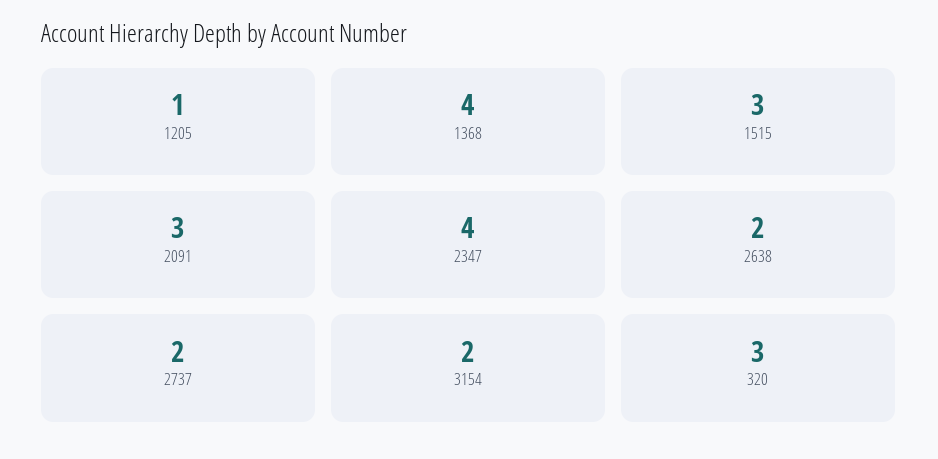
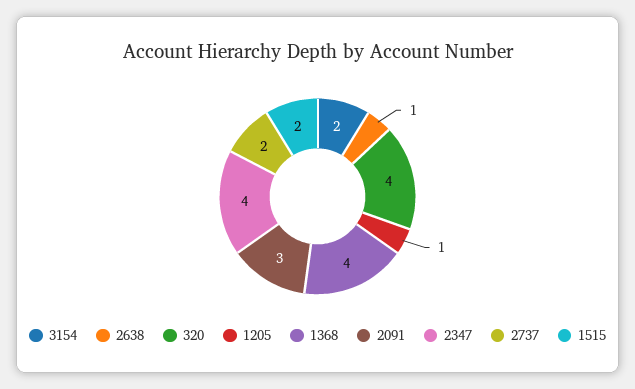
1515: 3 -> 2
2638: 2 -> 1
320: 3 -> 4

